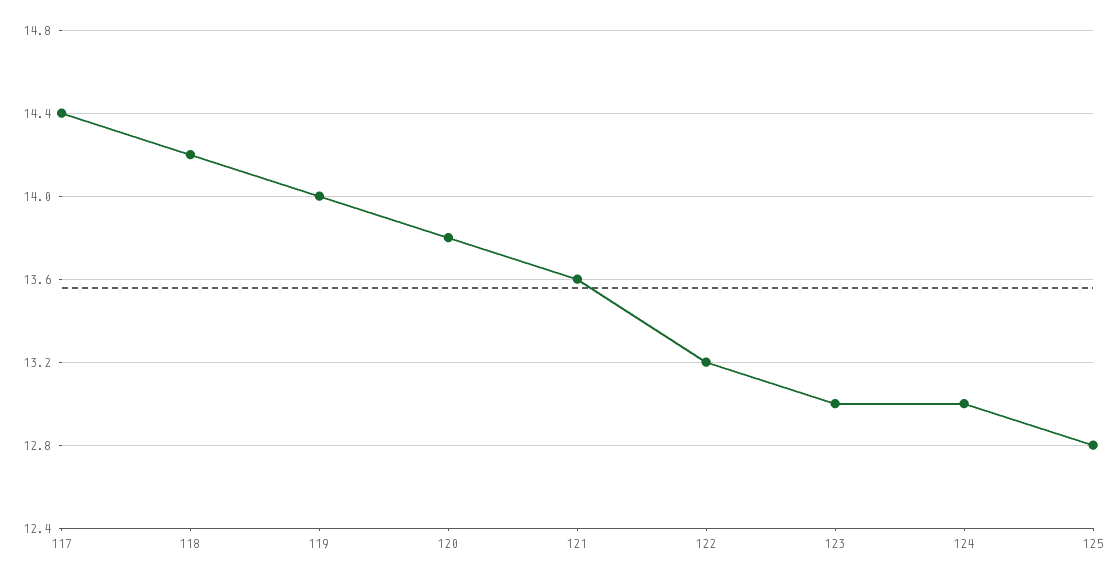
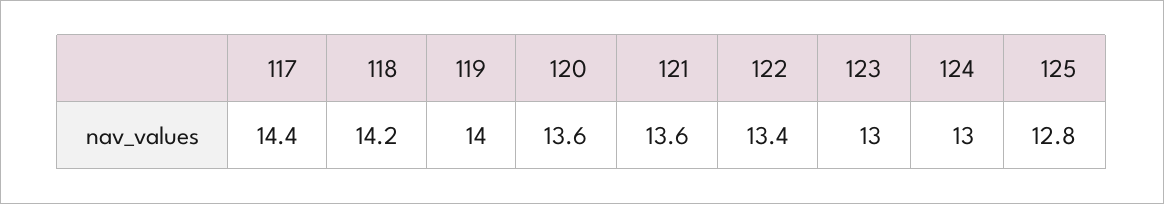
120: 13.8 -> 13.6
122: 13.2 -> 13.4

